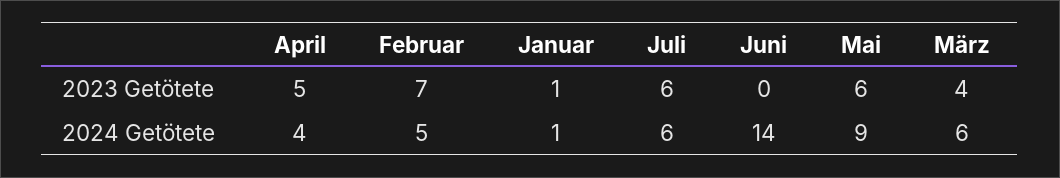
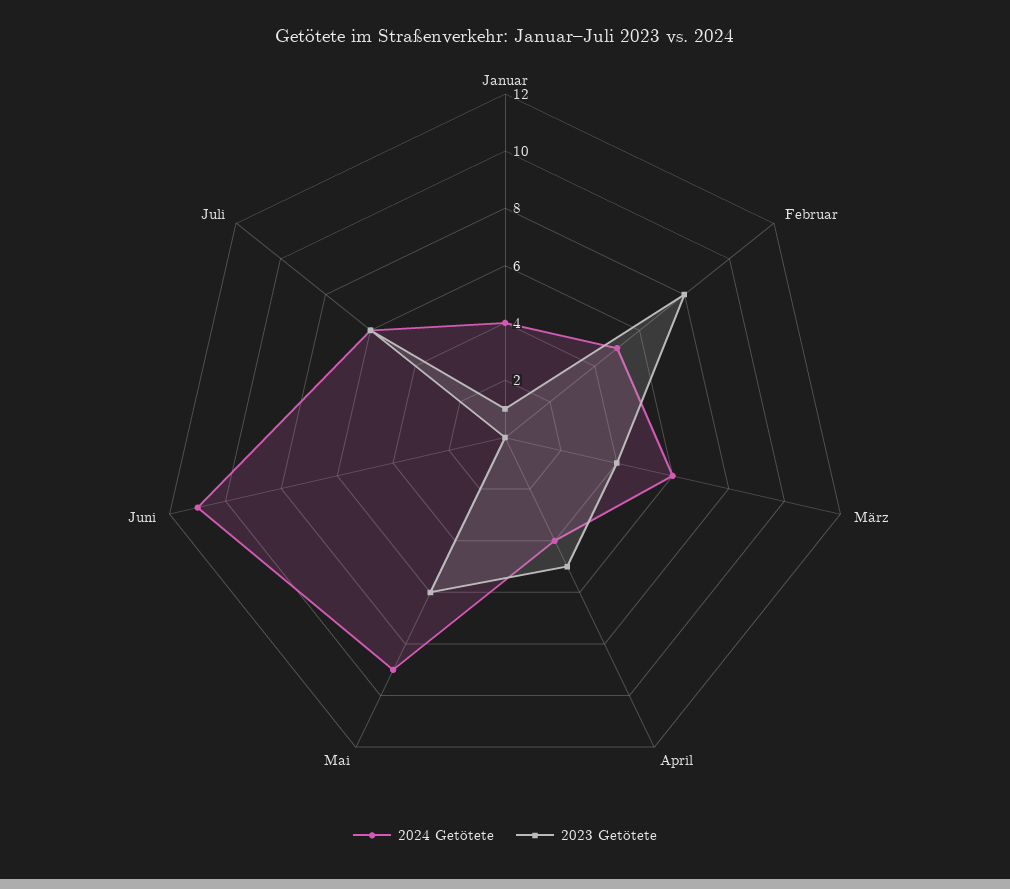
2023 Getötete, Februar: 7 -> 8
2024 Getötete, Januar: 1 -> 4
2024 Getötete, Juni: 14 -> 11

